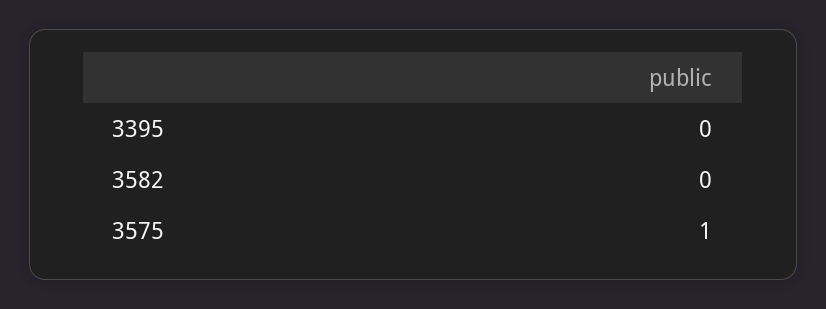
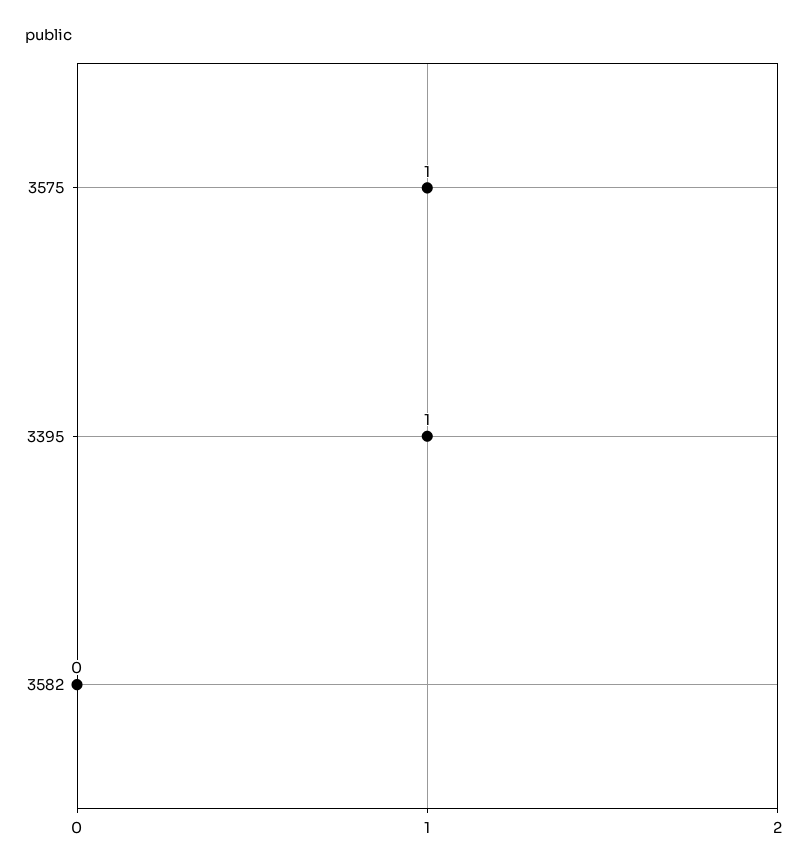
3395: 0 -> 1

